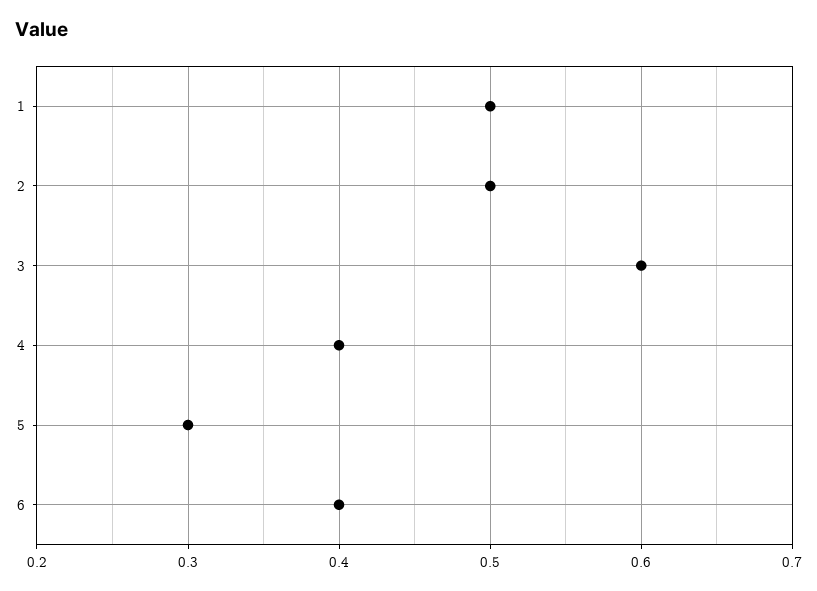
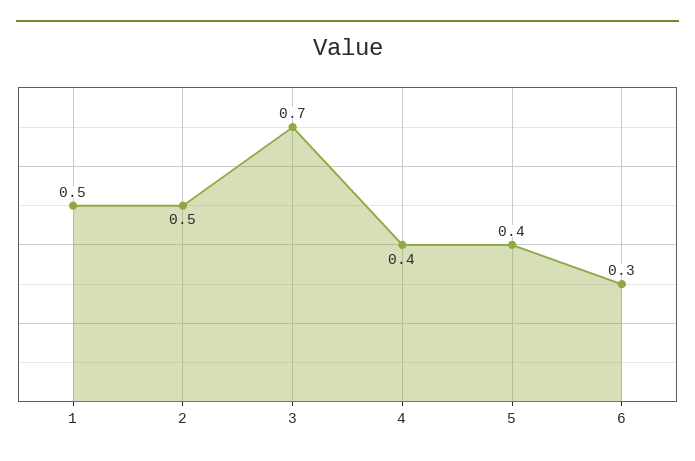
3: 0.6 -> 0.7
5: 0.3 -> 0.4
6: 0.4 -> 0.3

